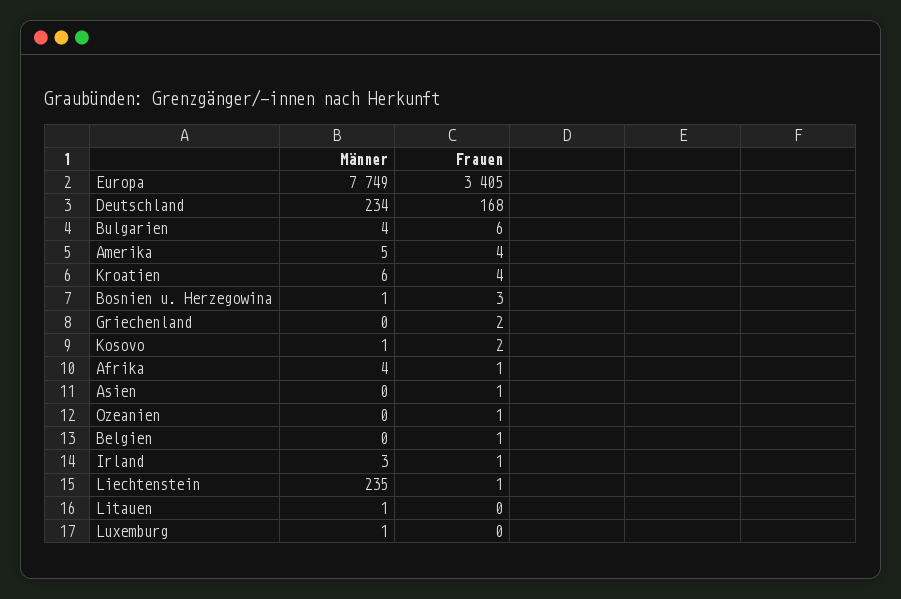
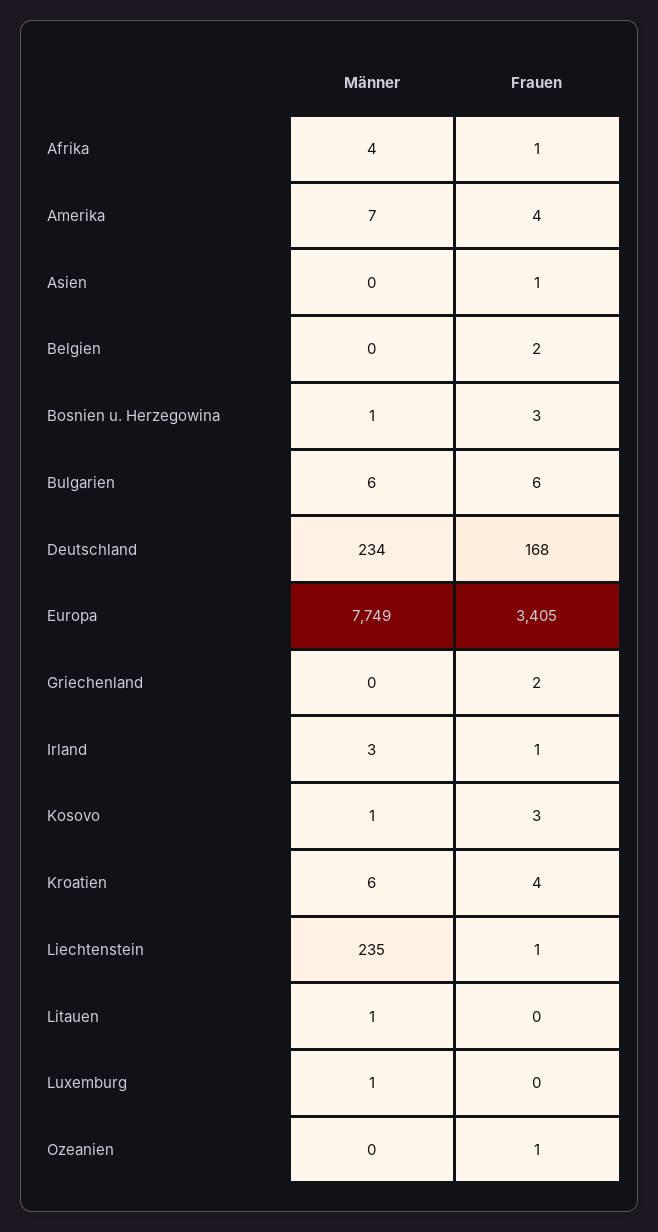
Männer, Bulgarien: 4 -> 6
Männer, Amerika: 5 -> 7
Frauen, Kosovo: 2 -> 3
Frauen, Belgien: 1 -> 2

